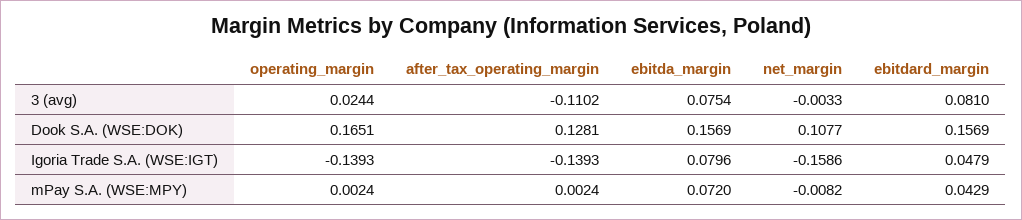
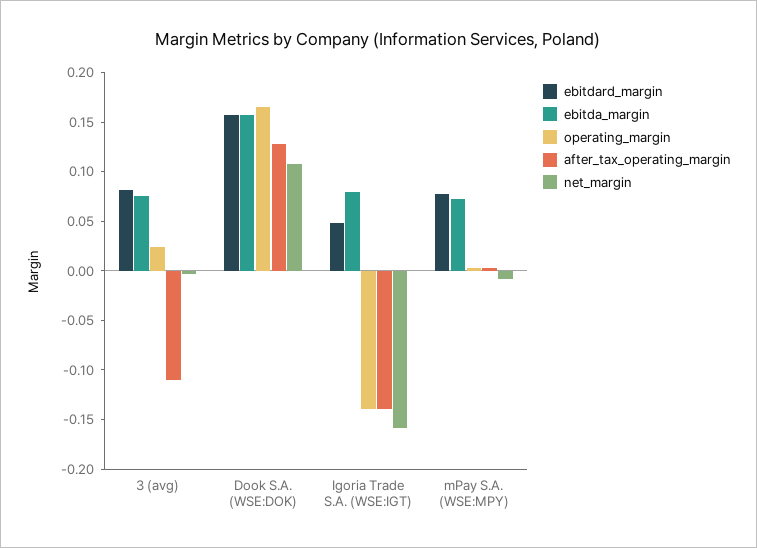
ebitdard_margin, mPay S.A. (WSE:MPY): 0.0429 -> 0.08

